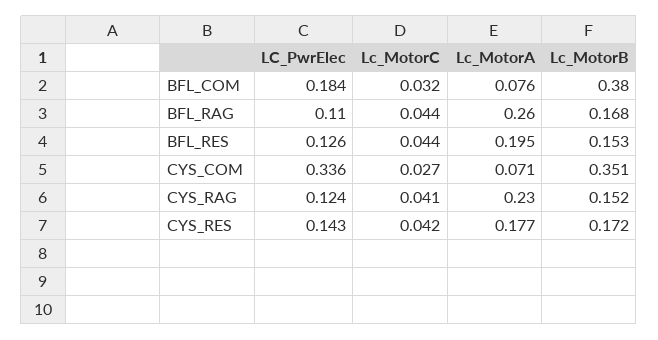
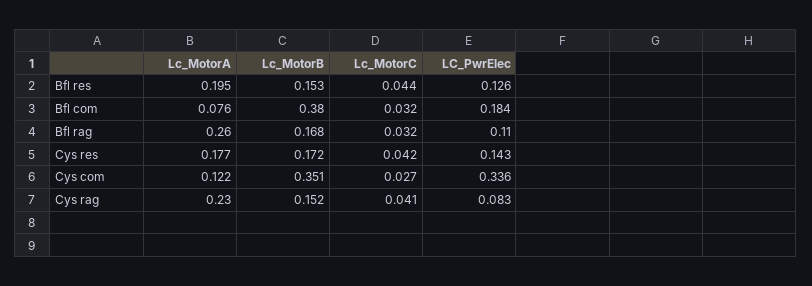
Lc_MotorC, BFL_RAG: 0.044 -> 0.032
Lc_MotorA, CYS_COM: 0.071 -> 0.122
LC_PwrElec, CYS_RAG: 0.124 -> 0.083

